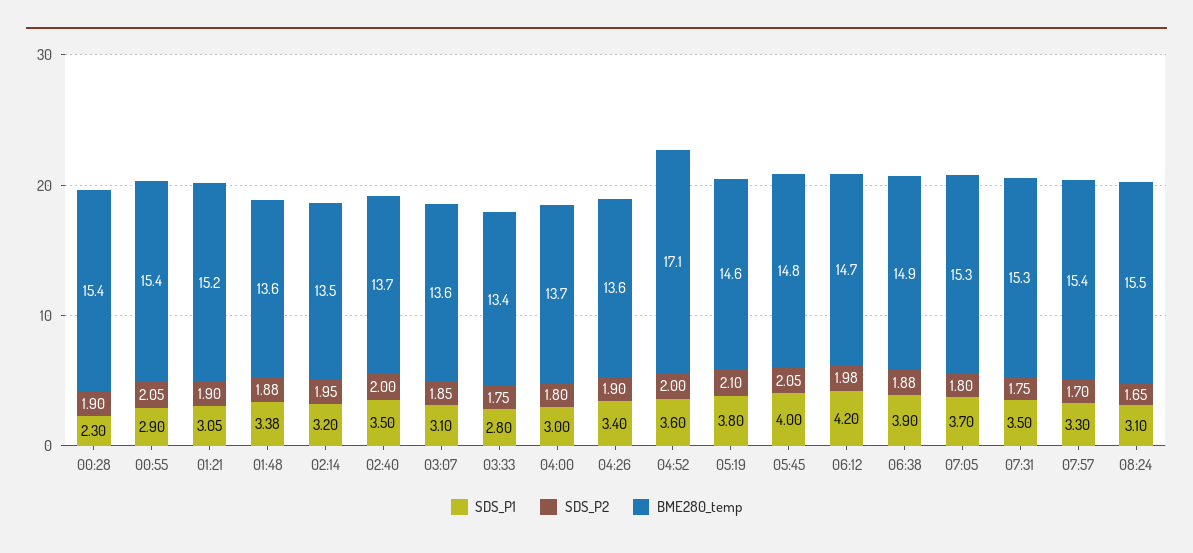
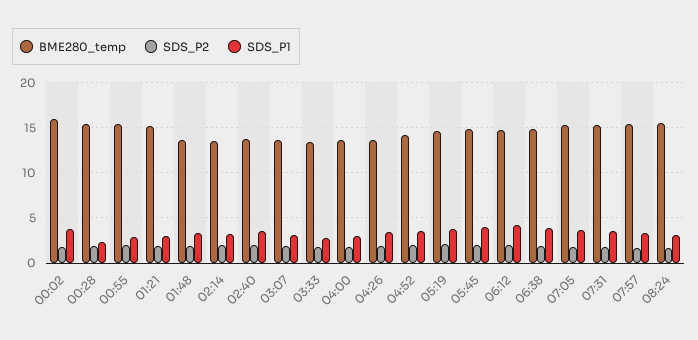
BME280_temp, 04:52: 17.1 -> 14
BME280_temp, 00:02: none -> 16
SDS_P2, 00:02: none -> 2
SDS_P1, 00:02: none -> 4

